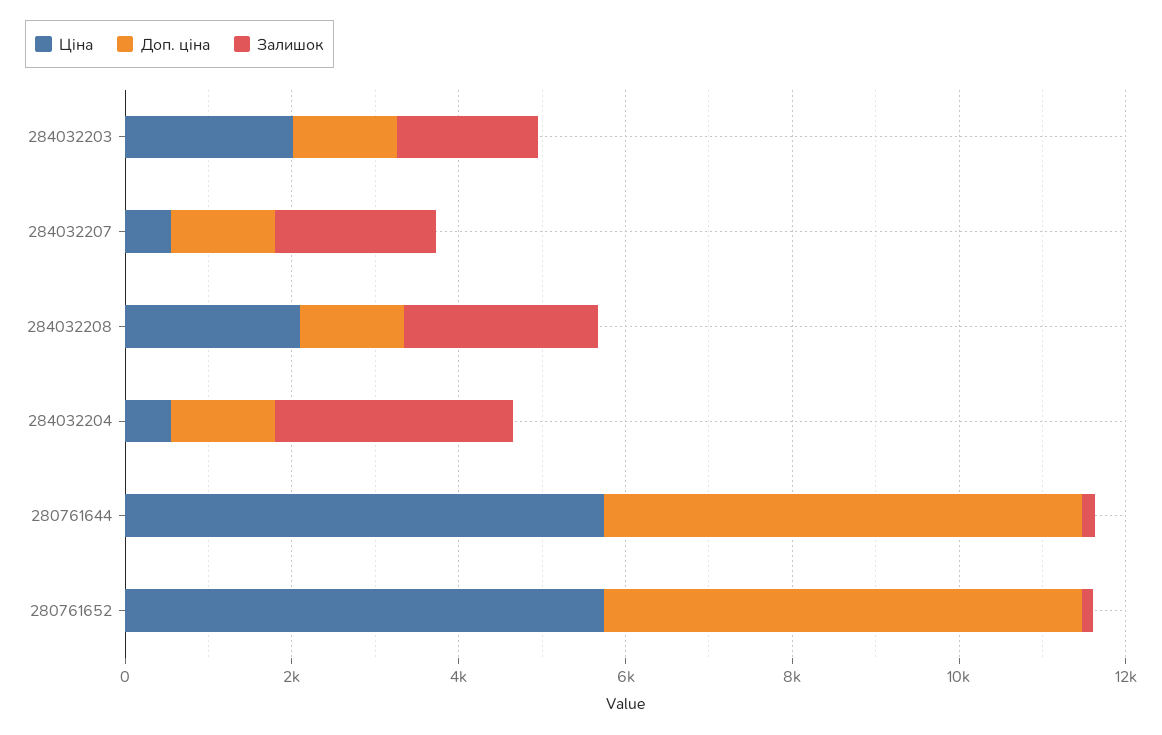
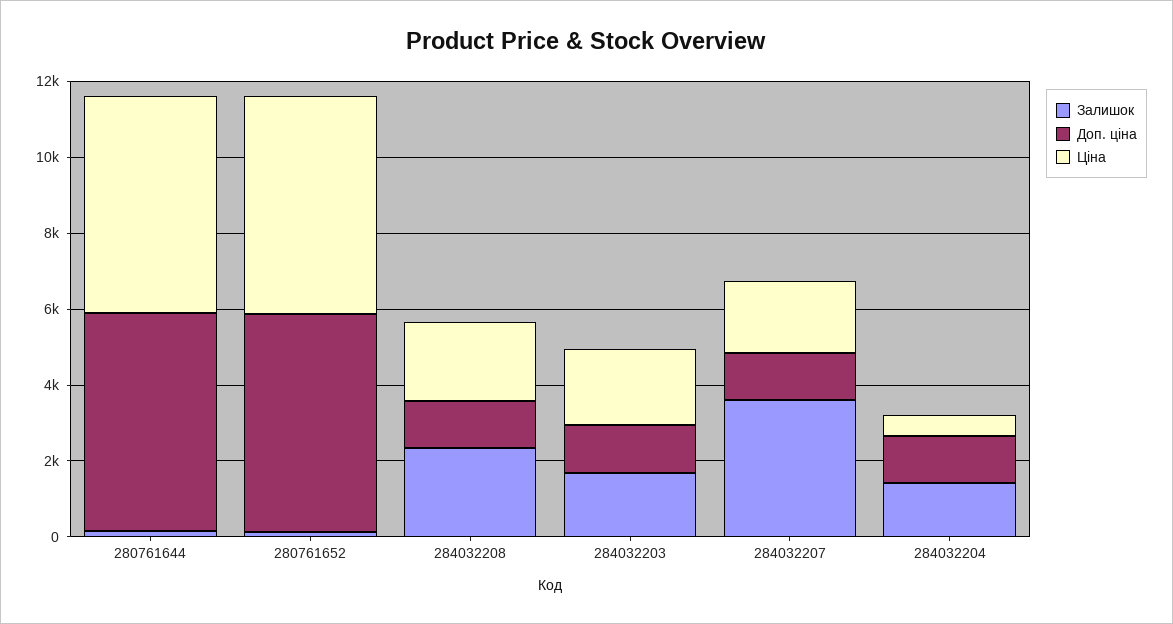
Ціна, 284032207: 500 -> 2000
Залишок, 284032207: 2000 -> 3500
Залишок, 284032204: 3000 -> 1500

